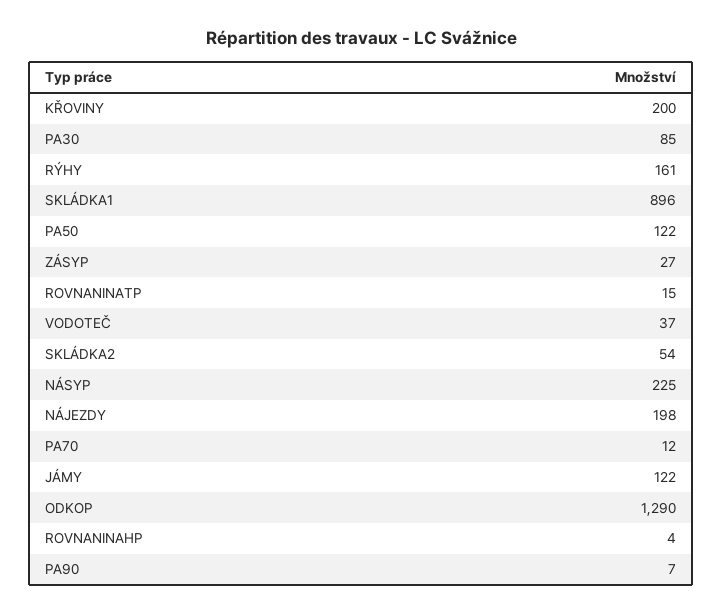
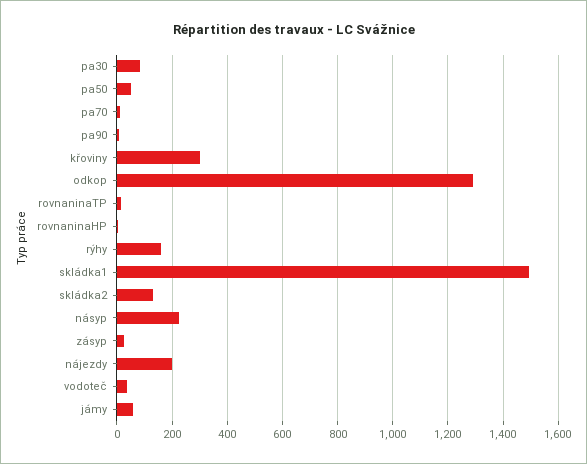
KŘOVINY: 200 -> 300
SKLÁDKA1: 896 -> 1500
PA50: 122 -> 50
SKLÁDKA2: 54 -> 125
JÁMY: 122 -> 50

